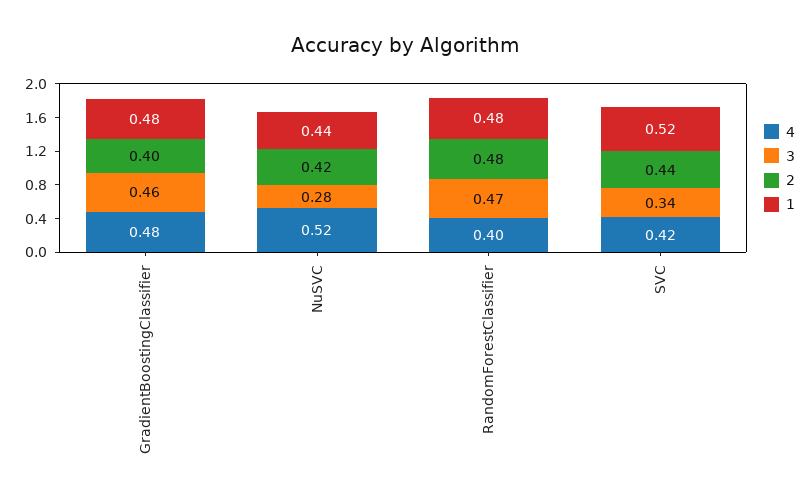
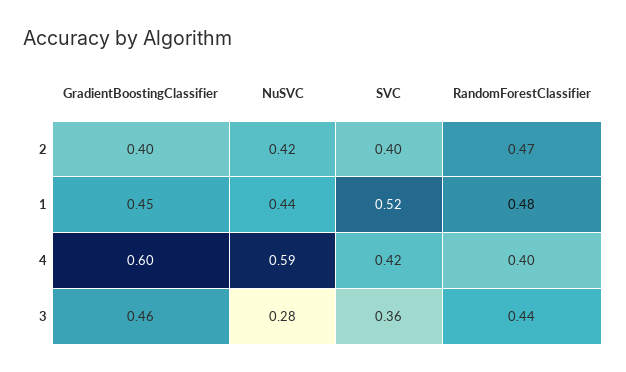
4, GradientBoostingClassifier: 0.48 -> 0.6
1, GradientBoostingClassifier: 0.48 -> 0.45
4, NuSVC: 0.52 -> 0.59
3, RandomForestClassifier: 0.47 -> 0.44
2, RandomForestClassifier: 0.48 -> 0.47
3, SVC: 0.34 -> 0.36
2, SVC: 0.44 -> 0.4

